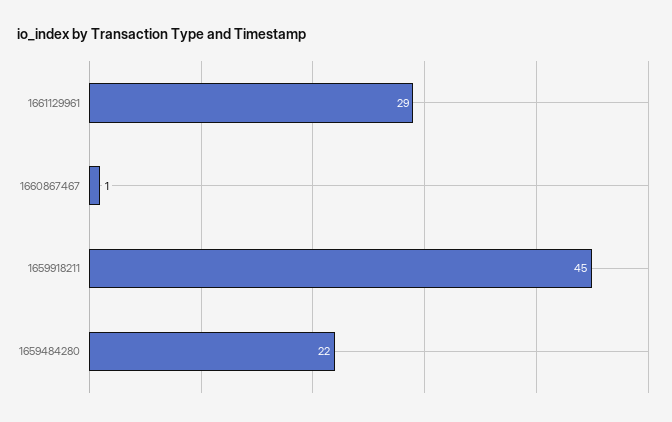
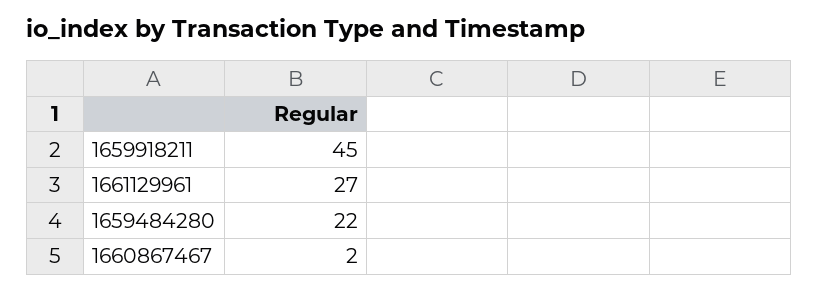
1661129961: 29 -> 27
1660867467: 1 -> 2

